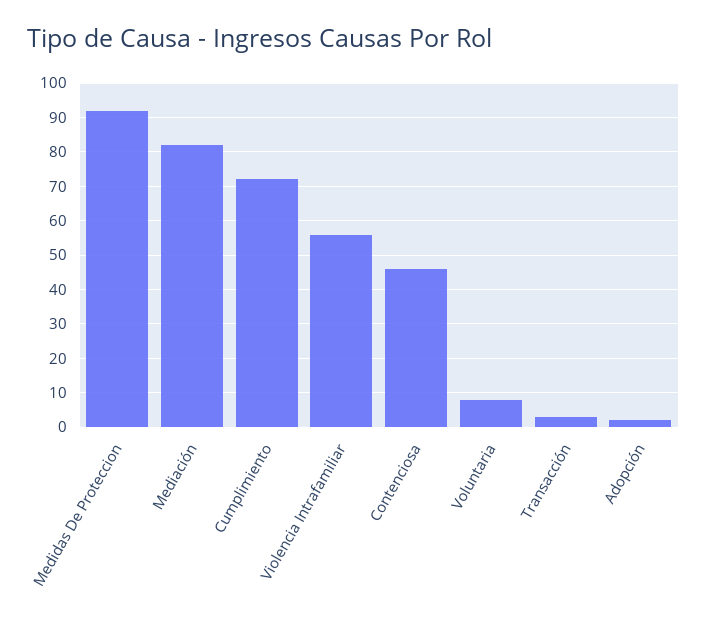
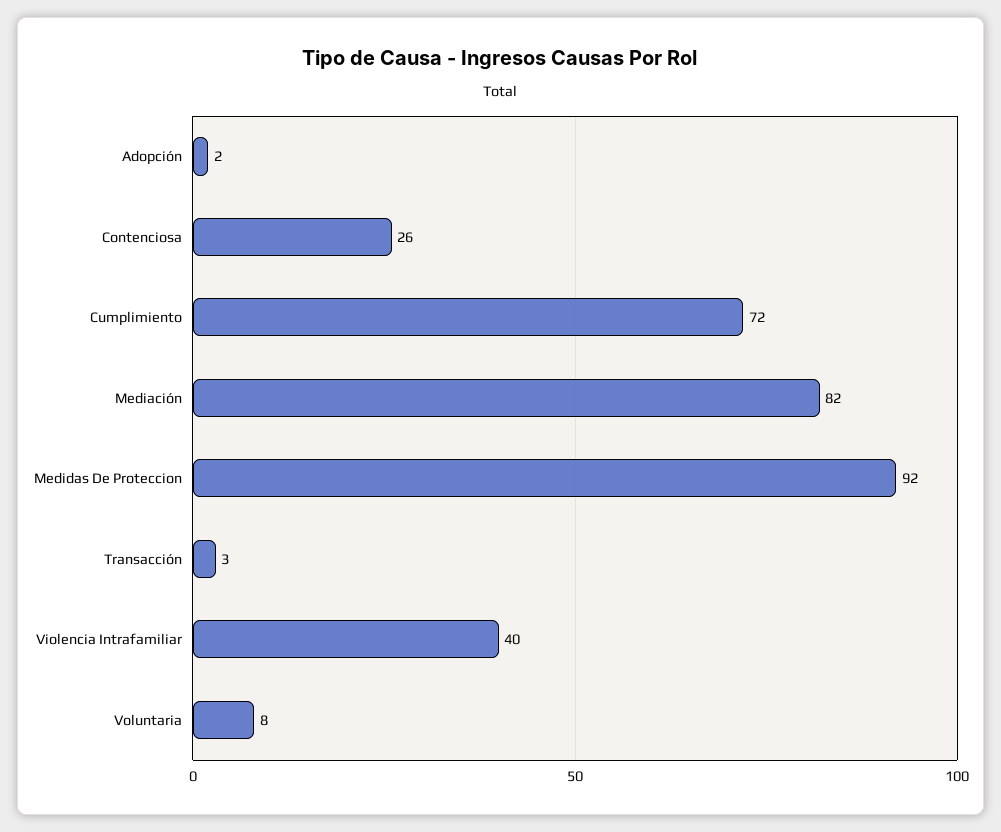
Violencia Intrafamiliar: 55 -> 40
Contenciosa: 45 -> 26

